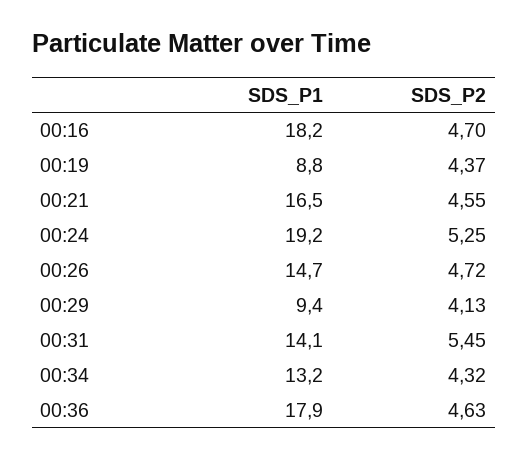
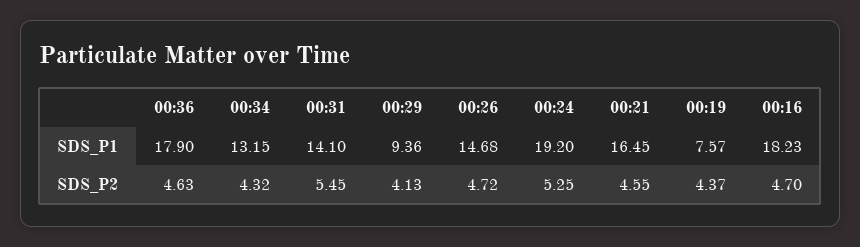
SDS_P1, 00:19: 8.8 -> 7.57

